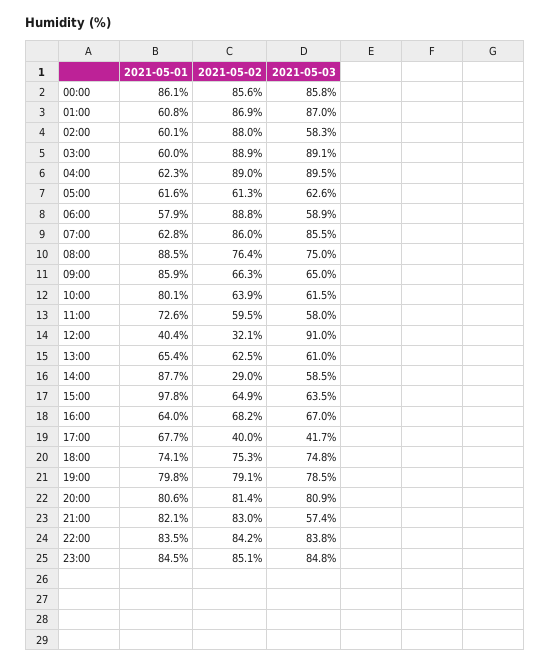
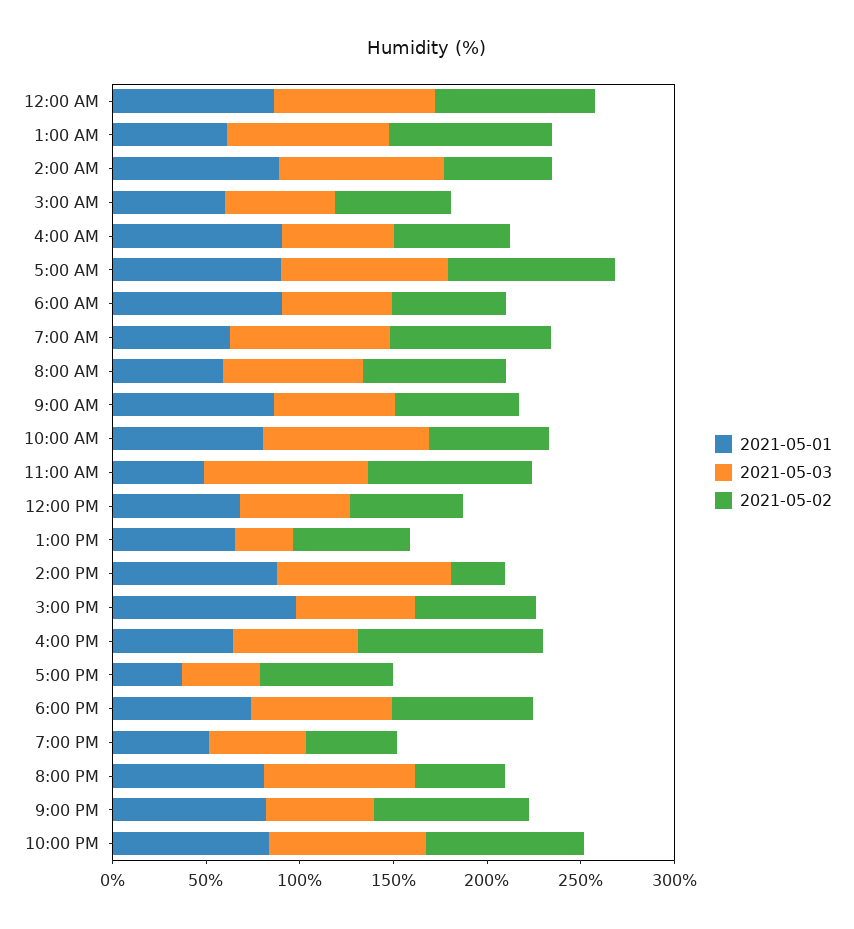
2021-05-01, 02:00: 60.1 -> 90
2021-05-02, 02:00: 88 -> 60
2021-05-03, 02:00: 58.3 -> 90
2021-05-02, 03:00: 88.9 -> 60
2021-05-03, 03:00: 89.1 -> 60
2021-05-01, 04:00: 62.3 -> 90
2021-05-02, 04:00: 89 -> 60
2021-05-03, 04:00: 89.5 -> 60
2021-05-01, 05:00: 61.6 -> 90
2021-05-02, 05:00: 61.3 -> 90
2021-05-03, 05:00: 62.6 -> 90
2021-05-01, 06:00: 57.9 -> 90
2021-05-02, 06:00: 88.8 -> 60
2021-05-01, 08:00: 88.5 -> 60
2021-05-03, 10:00: 61.5 -> 90
2021-05-01, 11:00: 72.6 -> 50
2021-05-02, 11:00: 59.5 -> 90
2021-05-03, 11:00: 58 -> 90
2021-05-01, 12:00: 40.4 -> 70
2021-05-02, 12:00: 32.1 -> 60
2021-05-03, 12:00: 91 -> 60
2021-05-03, 13:00: 61 -> 30
2021-05-03, 14:00: 58.5 -> 90
2021-05-02, 16:00: 68.2 -> 100
2021-05-01, 17:00: 67.7 -> 40
2021-05-02, 17:00: 40 -> 70
2021-05-01, 19:00: 79.8 -> 50
2021-05-02, 19:00: 79.1 -> 50
2021-05-03, 19:00: 78.5 -> 50
2021-05-02, 20:00: 81.4 -> 50
2021-05-01, 23:00: 84.5 -> none
2021-05-02, 23:00: 85.1 -> none
2021-05-03, 23:00: 84.8 -> none

